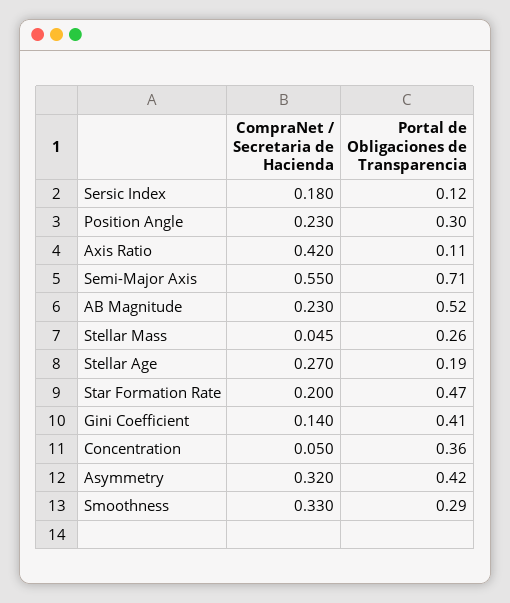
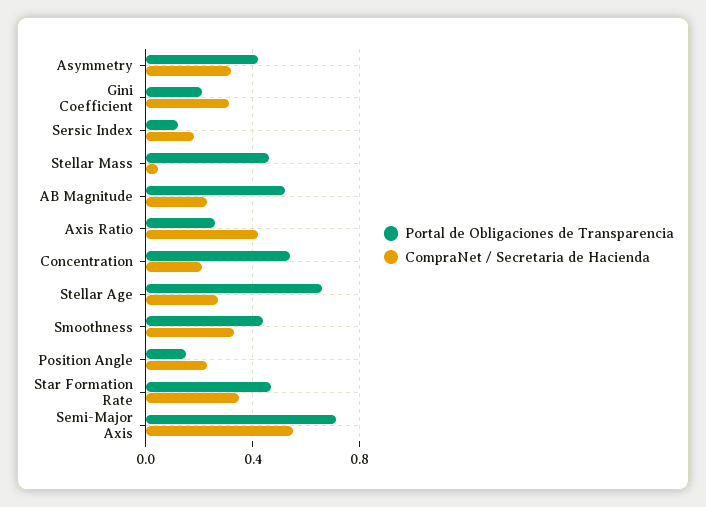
Portal de Obligaciones de Transparencia, Position Angle: 0.3 -> 0.15
Portal de Obligaciones de Transparencia, Axis Ratio: 0.11 -> 0.25
Portal de Obligaciones de Transparencia, Stellar Mass: 0.26 -> 0.45
Portal de Obligaciones de Transparencia, Stellar Age: 0.19 -> 0.65
CompraNet / Secretaria de Hacienda, Star Formation Rate: 0.2 -> 0.35
CompraNet / Secretaria de Hacienda, Gini Coefficient: 0.14 -> 0.3
Portal de Obligaciones de Transparencia, Gini Coefficient: 0.41 -> 0.2
CompraNet / Secretaria de Hacienda, Concentration: 0.05 -> 0.2
Portal de Obligaciones de Transparencia, Concentration: 0.36 -> 0.55
Portal de Obligaciones de Transparencia, Smoothness: 0.29 -> 0.45

